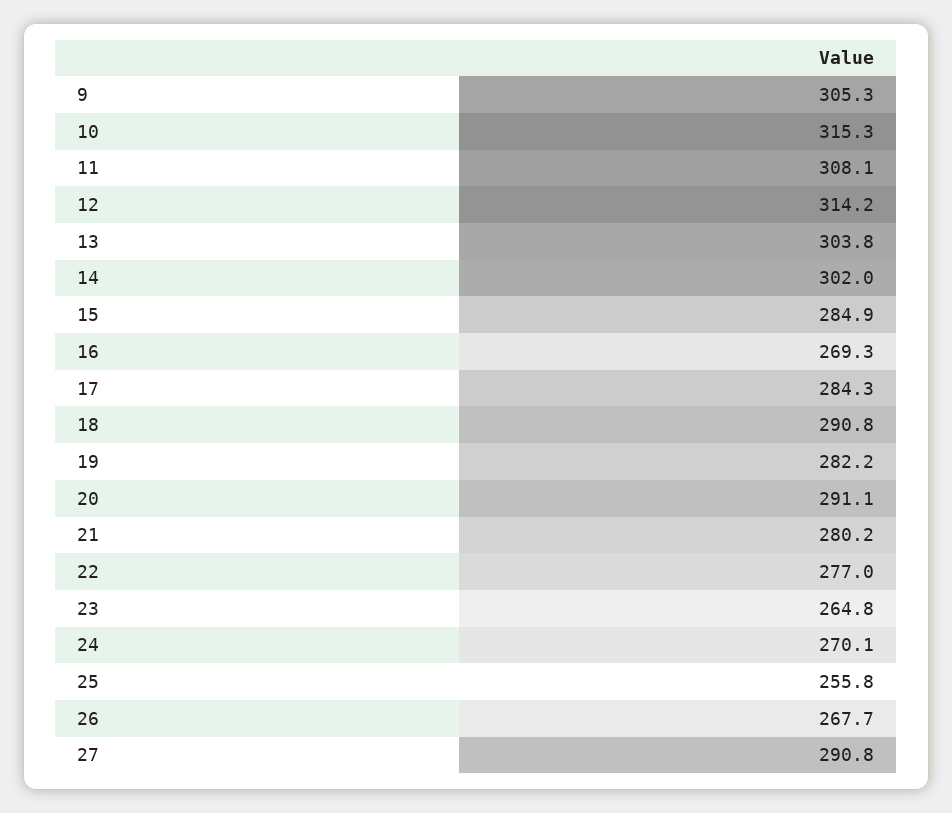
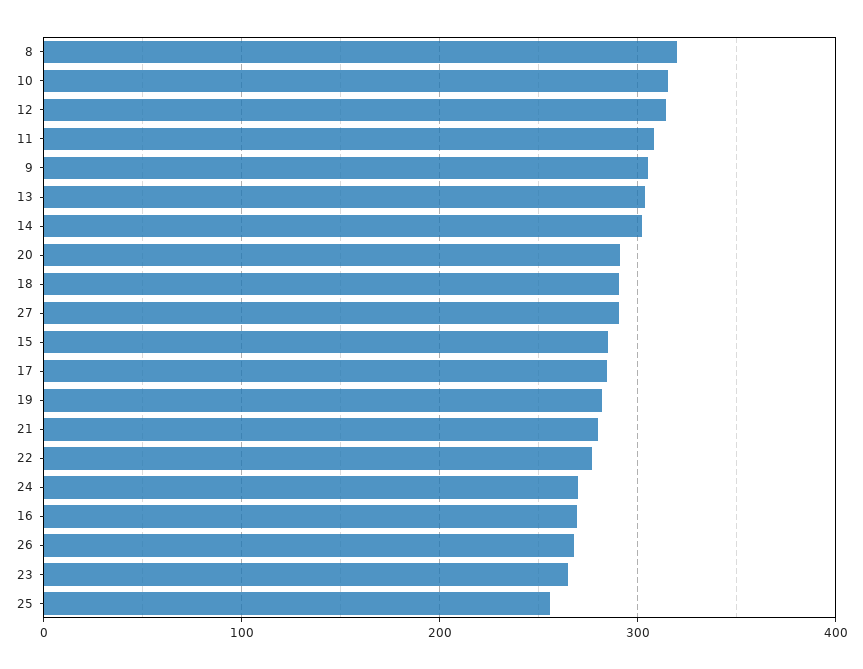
8: none -> 320

